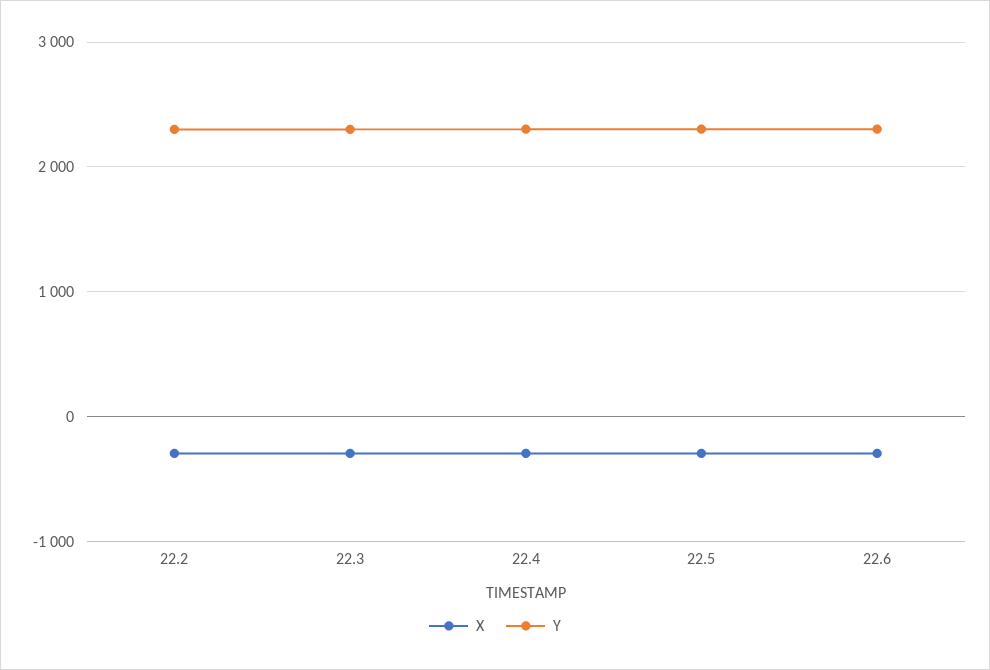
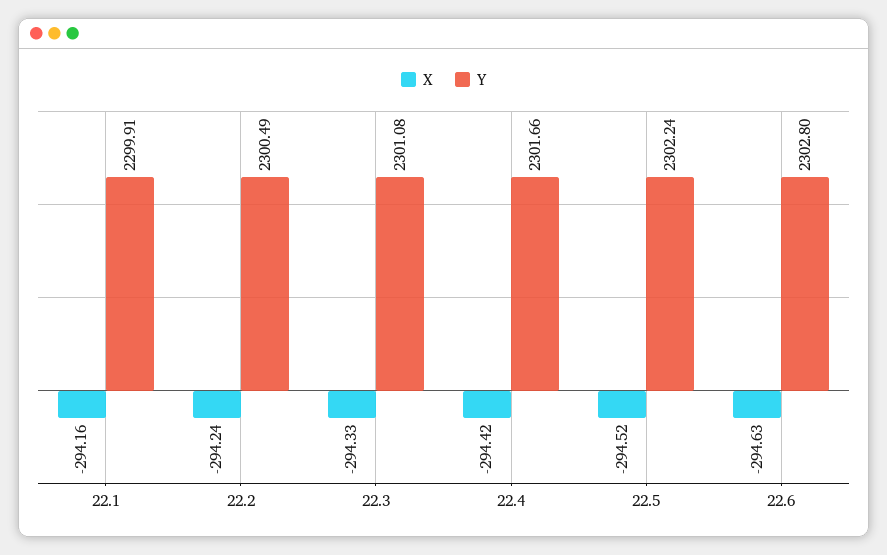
X, 22.1: none -> -294.16
Y, 22.1: none -> 2299.91

